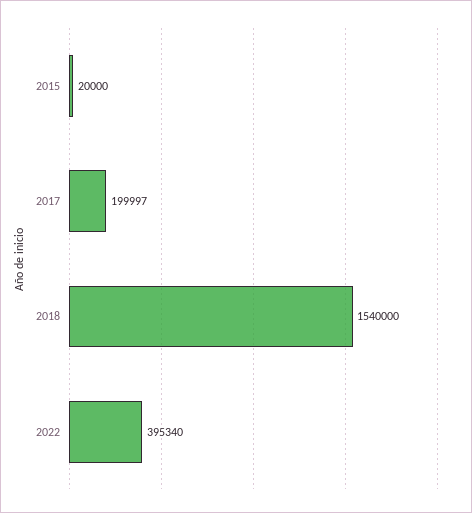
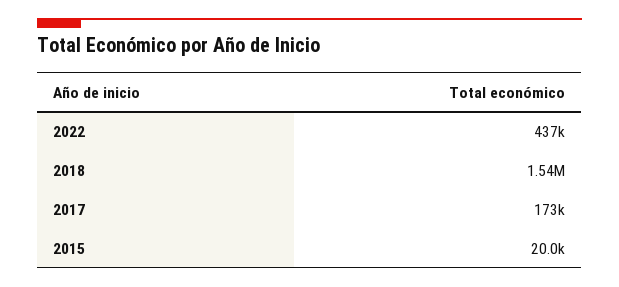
2017: 199997 -> 173000
2022: 395340 -> 437000

